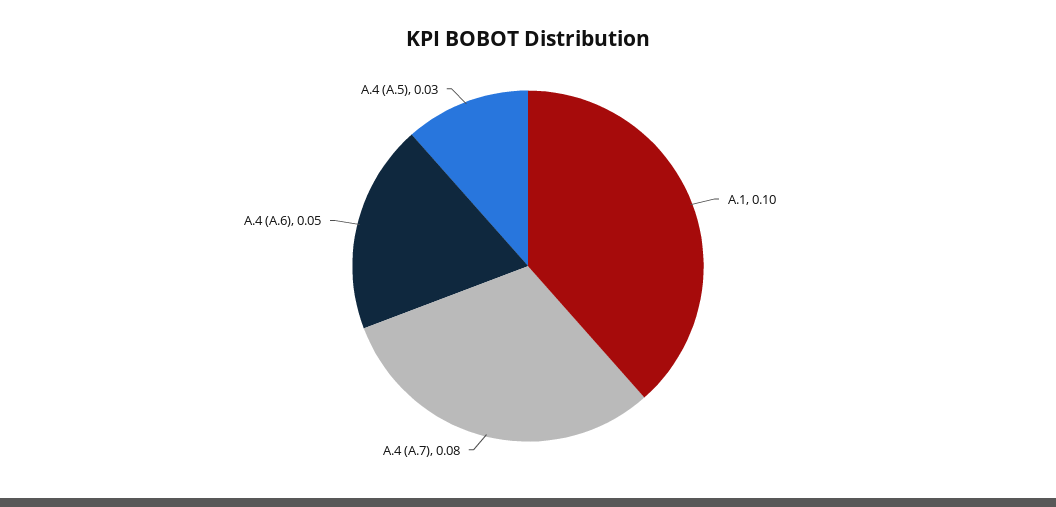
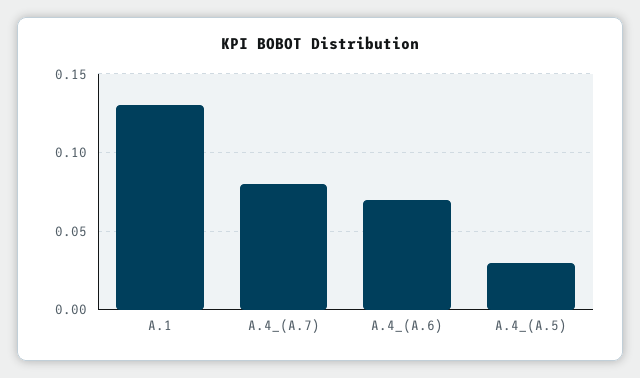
A.1: 0.1 -> 0.13
A.4 (A.6): 0.05 -> 0.07

